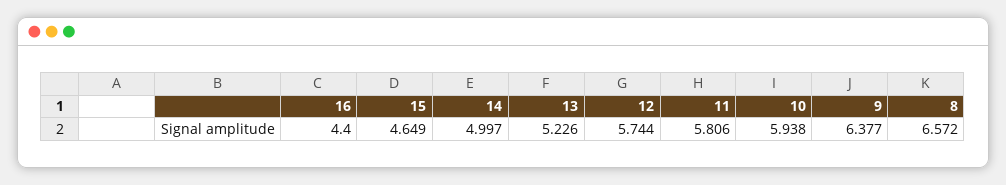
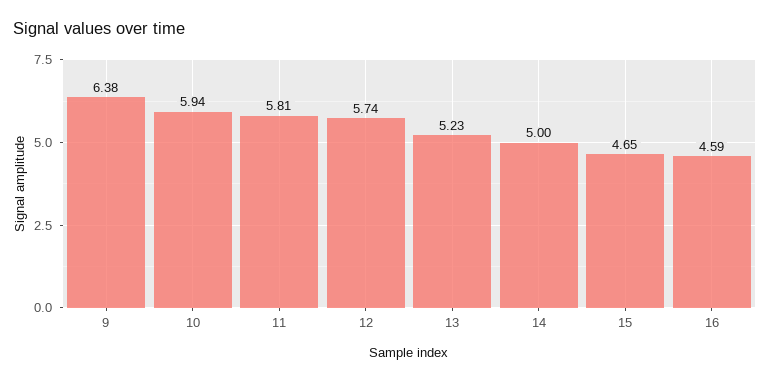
16: 4.4 -> 4.59
8: 6.572 -> none

